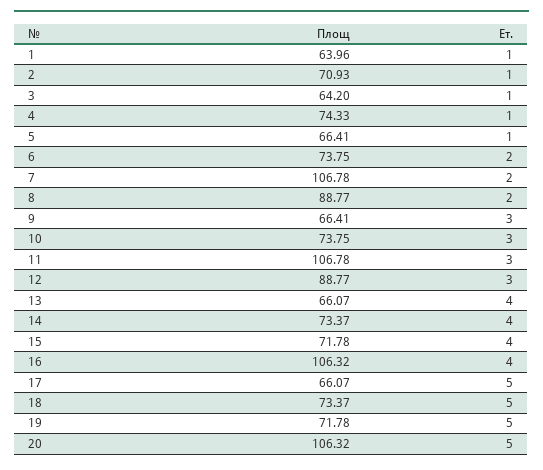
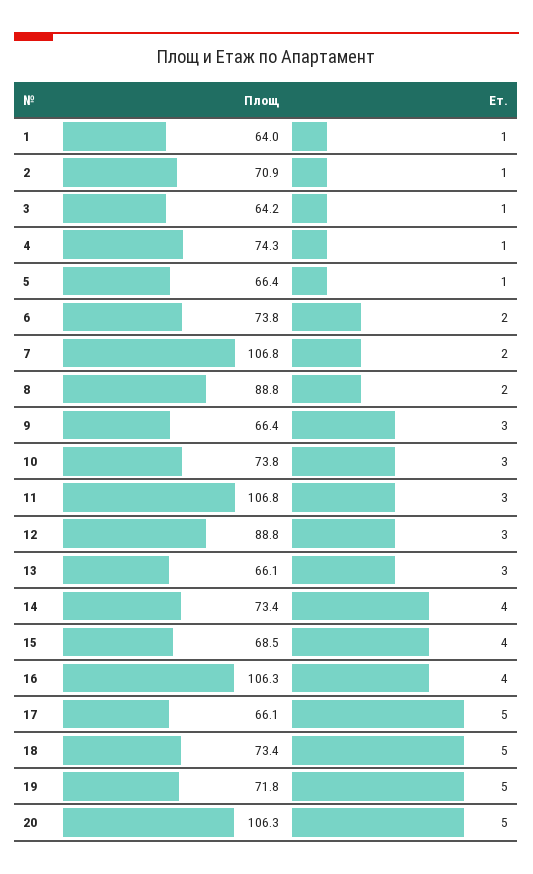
Ет., 13: 4 -> 3
Площ, 15: 71.78 -> 68.5

